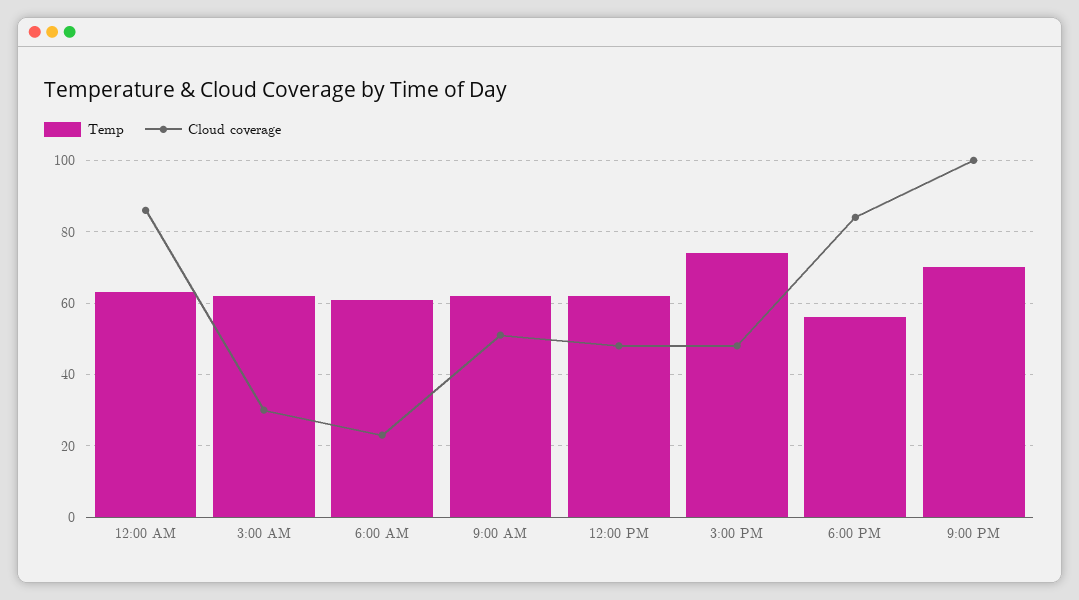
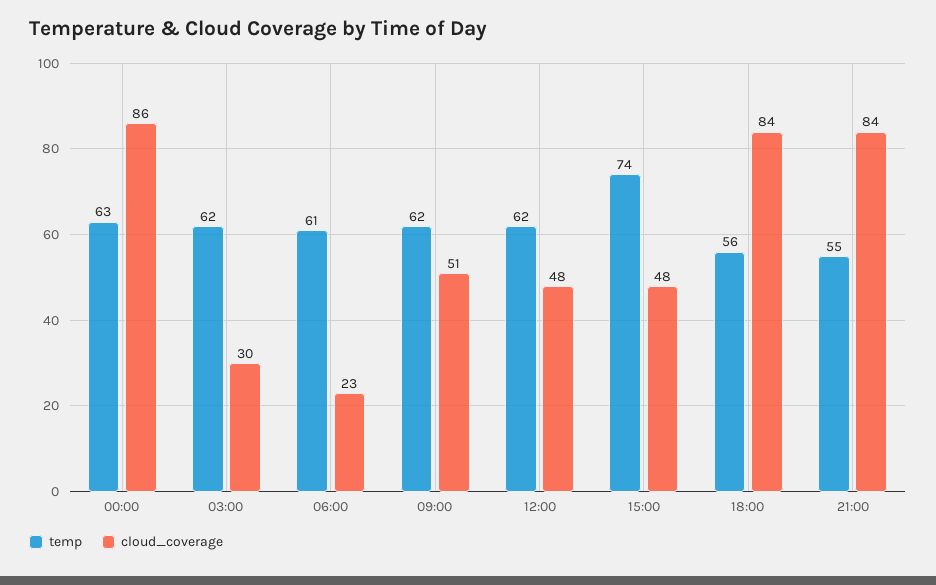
Temp, 9:00 PM: 70 -> 55
Cloud coverage, 9:00 PM: 100 -> 84

